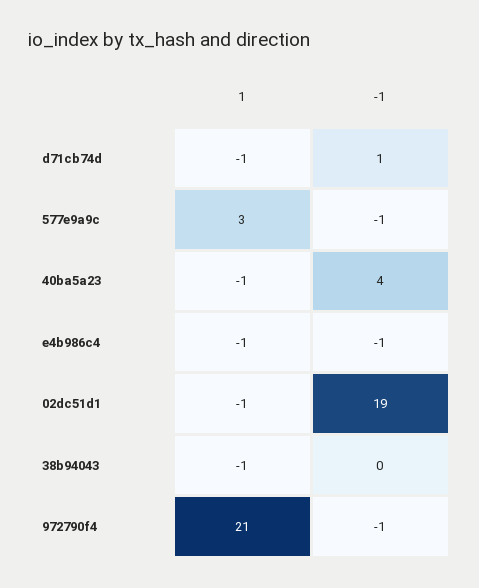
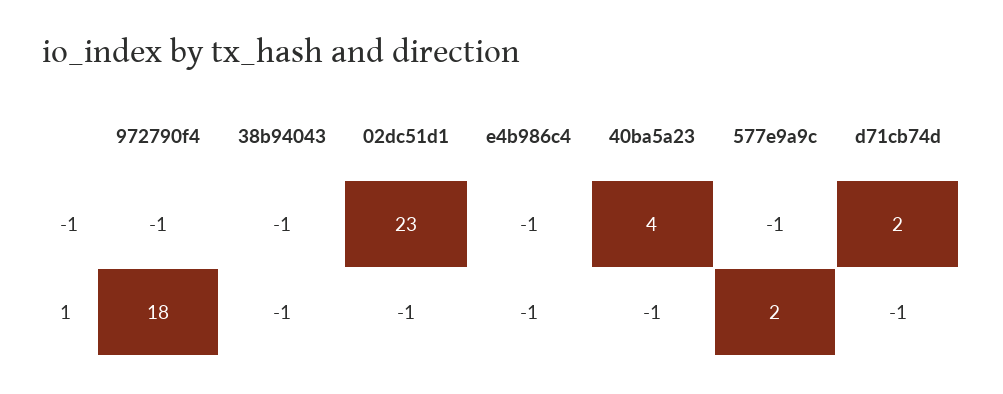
-1, d71cb74d: 1 -> 2
1, 577e9a9c: 3 -> 2
-1, 02dc51d1: 19 -> 23
-1, 38b94043: 0 -> -1
1, 972790f4: 21 -> 18

